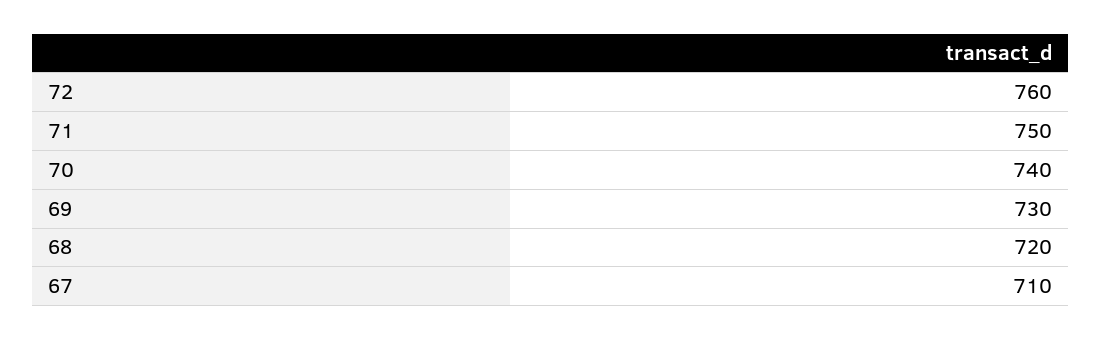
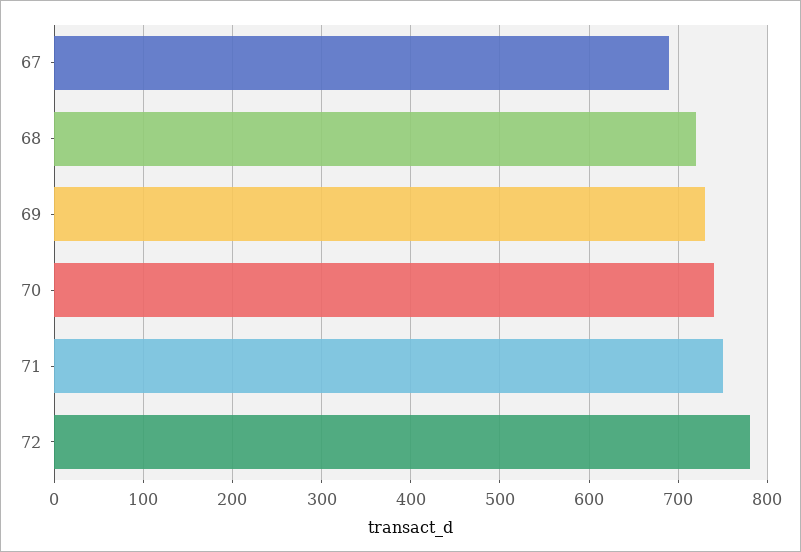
72: 760 -> 780
67: 710 -> 690

